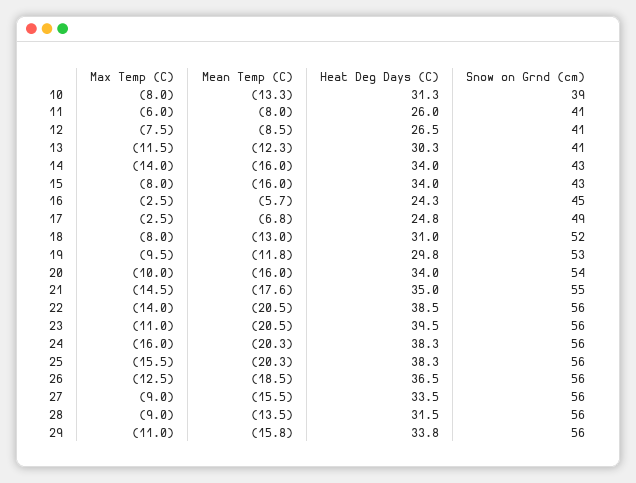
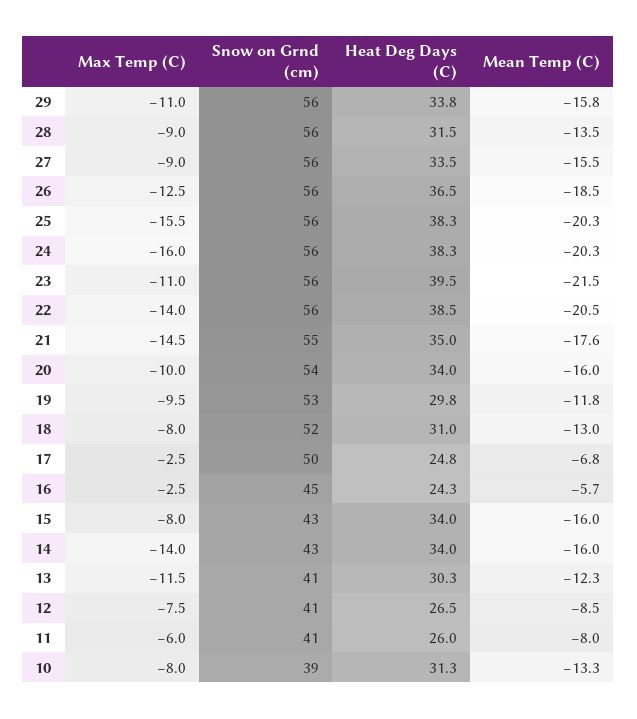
Snow on Grnd (cm), 17: 49 -> 50
Mean Temp (C), 23: -20.5 -> -21.5

